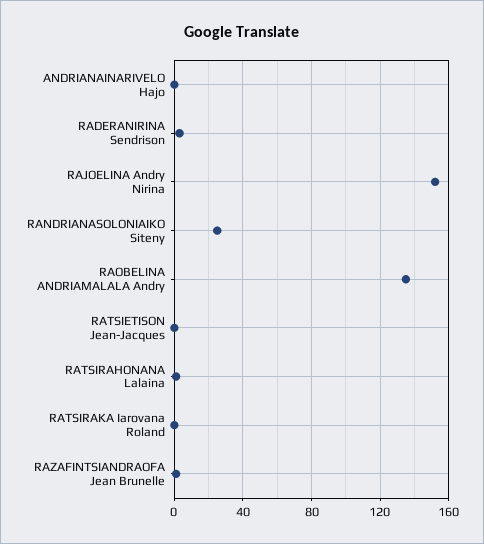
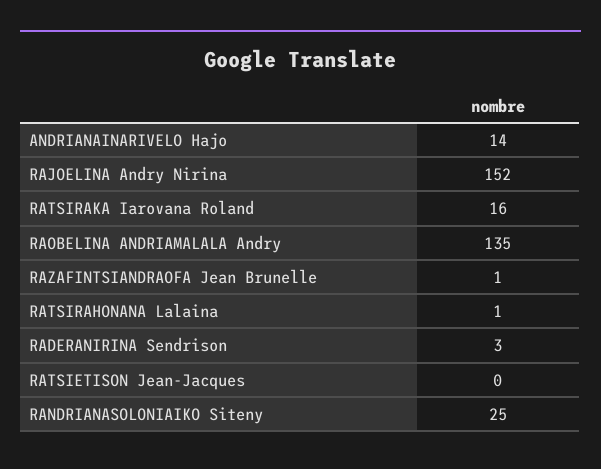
ANDRIANAINARIVELO Hajo: 0 -> 14
RATSIRAKA Iarovana Roland: 0 -> 16

